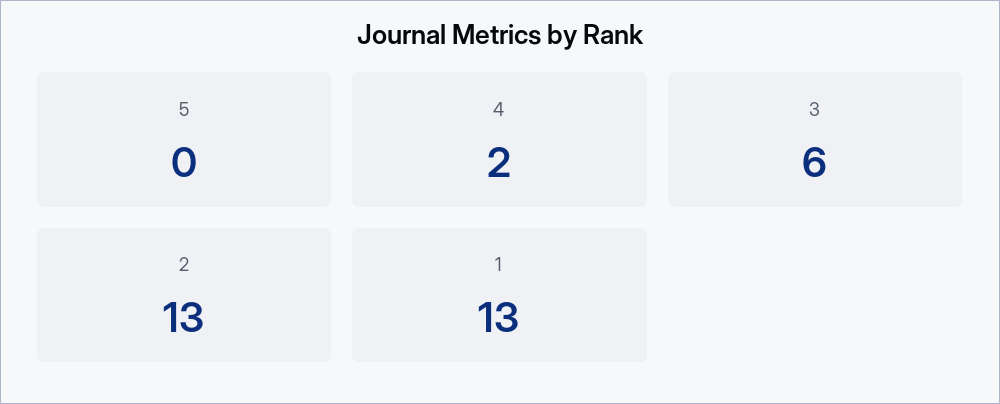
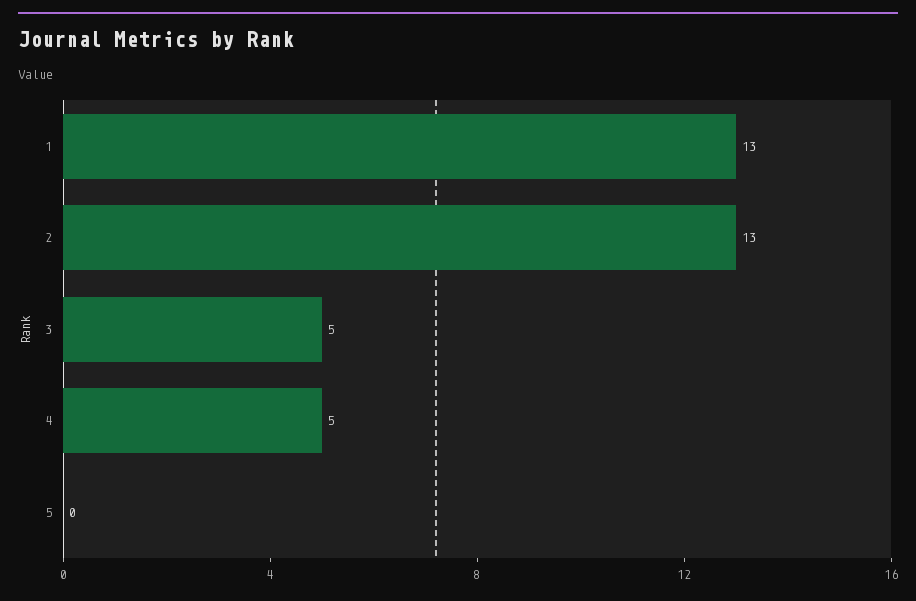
4: 2 -> 5
3: 6 -> 5

